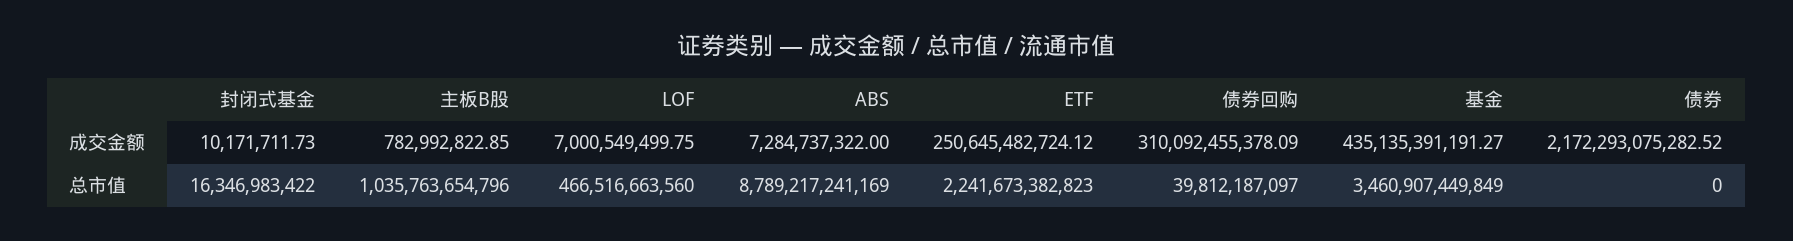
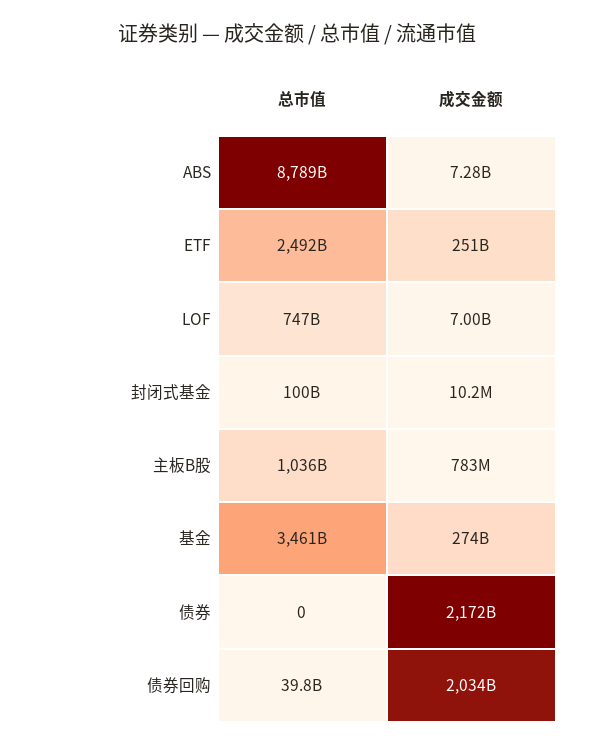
债券回购, 成交金额: 310092455378.09 -> 2034000000000
基金, 成交金额: 435135391191.27 -> 274000000000
封闭式基金, 总市值: 16346983422 -> 100000000000
LOF, 总市值: 466516663560 -> 747000000000
ETF, 总市值: 2241673382823 -> 2492000000000

